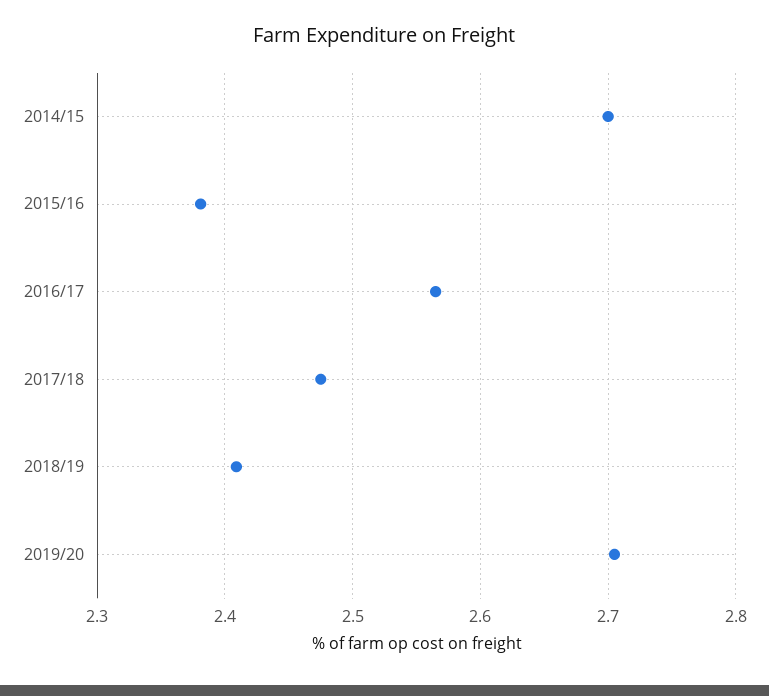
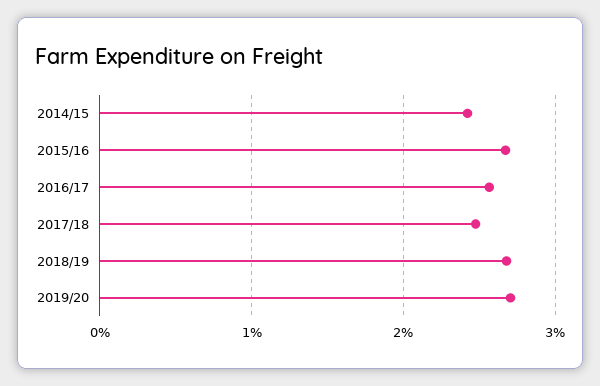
2014/15: 2.7 -> 2.4
2015/16: 2.38 -> 2.7
2018/19: 2.41 -> 2.7

